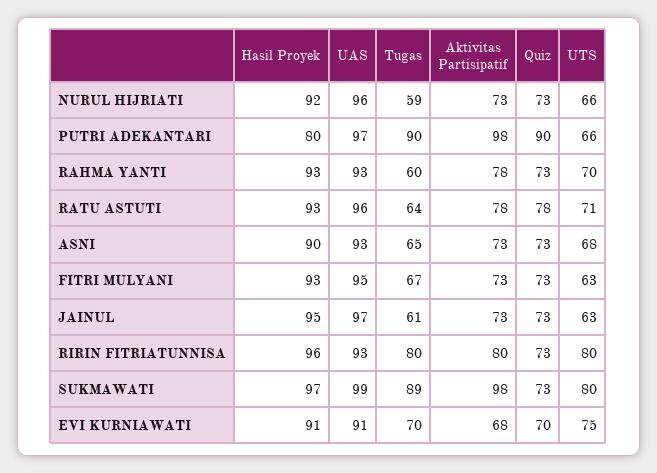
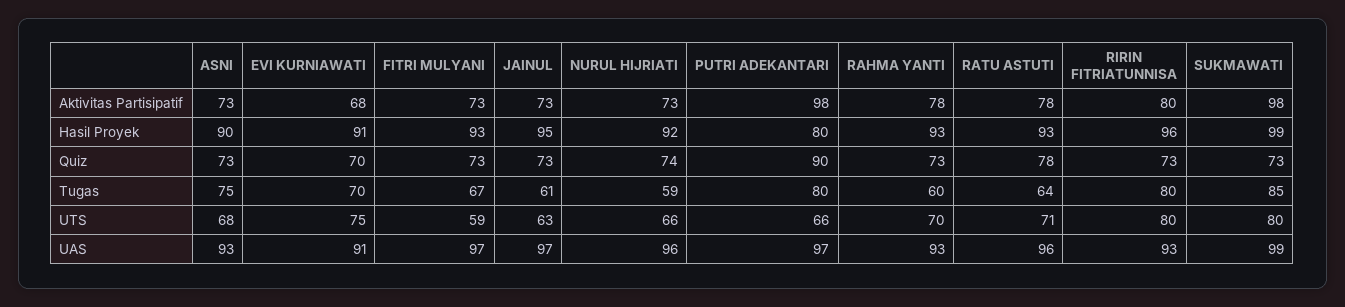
Quiz, NURUL HIJRIATI: 73 -> 74
Tugas, PUTRI ADEKANTARI: 90 -> 80
Tugas, ASNI: 65 -> 75
UAS, FITRI MULYANI: 95 -> 97
UTS, FITRI MULYANI: 63 -> 59
Hasil Proyek, SUKMAWATI: 97 -> 99
Tugas, SUKMAWATI: 89 -> 85

